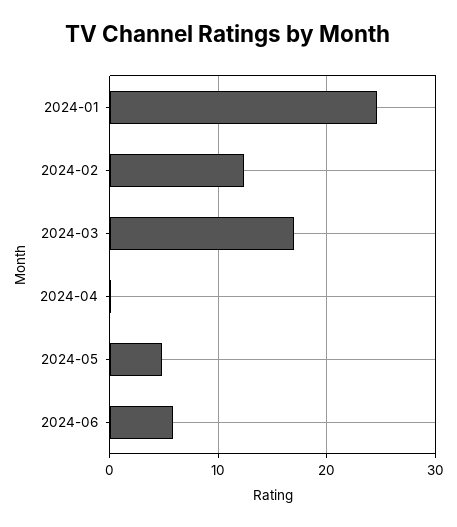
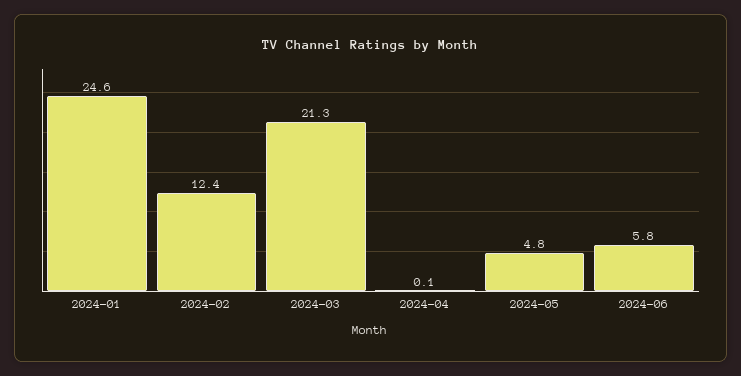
2024-03: 17 -> 21.3

